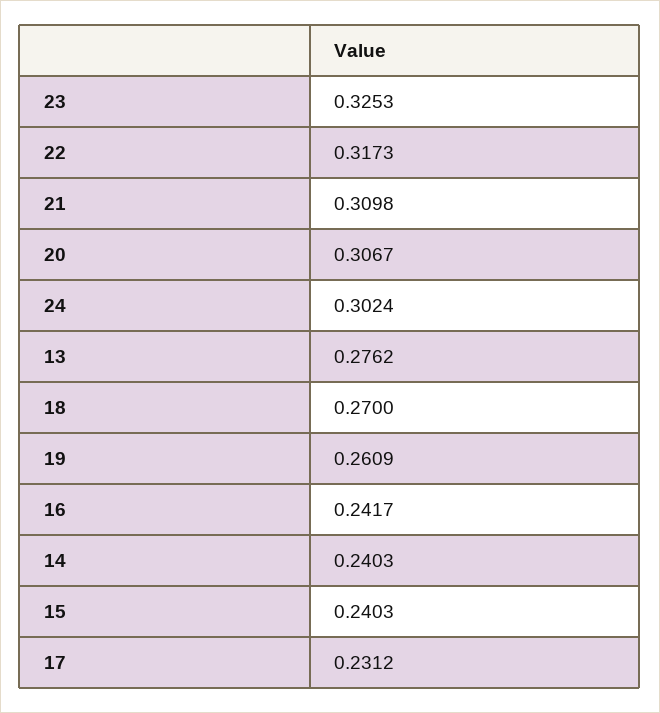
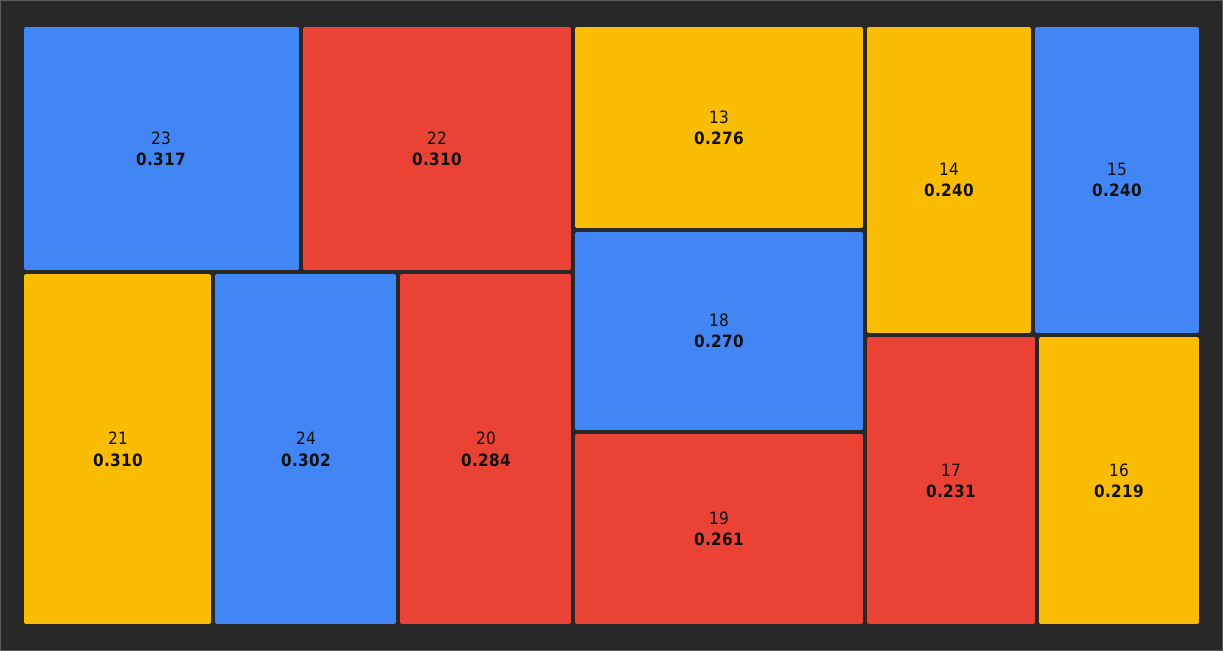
23: 0.3253 -> 0.317
22: 0.3173 -> 0.31
20: 0.3067 -> 0.284
16: 0.2417 -> 0.219

